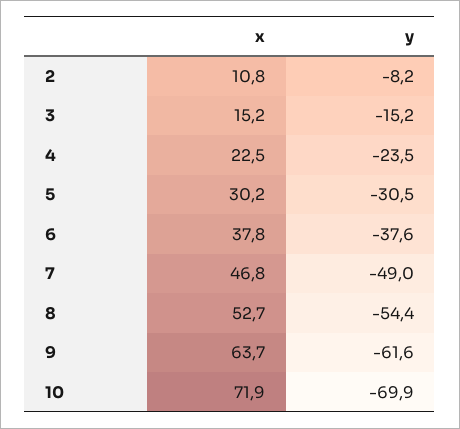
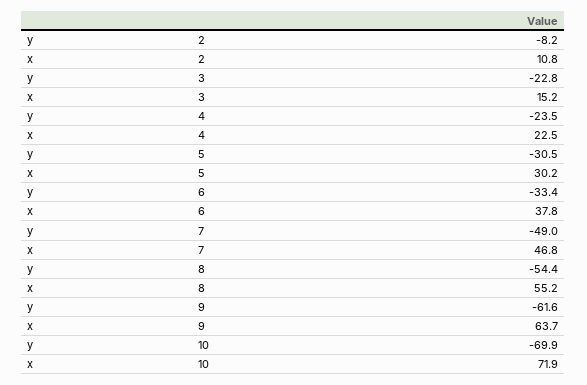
y, 3: -15.2 -> -22.8
y, 6: -37.6 -> -33.4
x, 8: 52.7 -> 55.2

